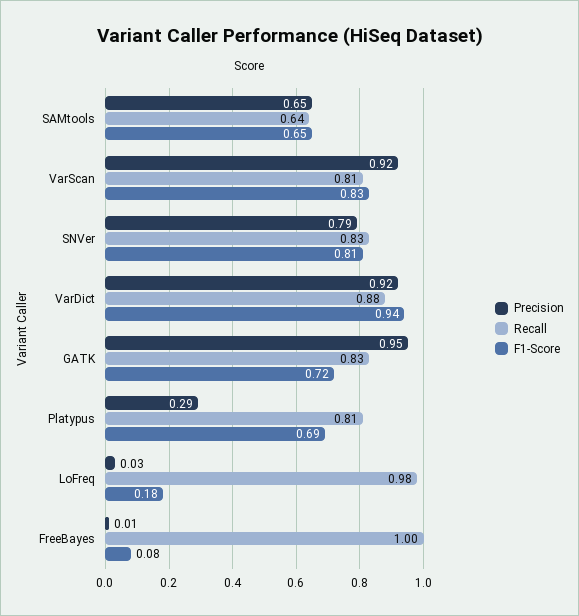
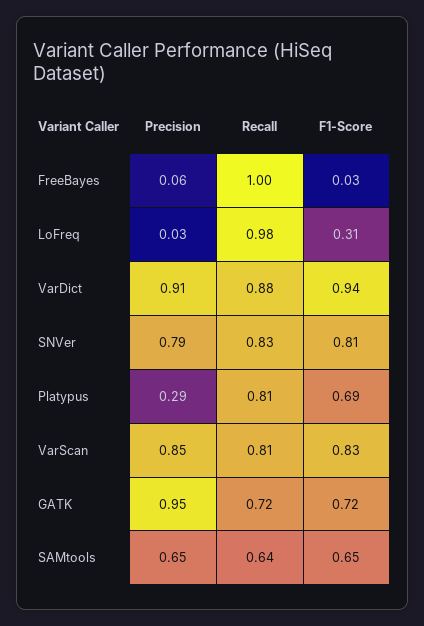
Precision, VarScan: 0.92 -> 0.85
Precision, VarDict: 0.92 -> 0.91
Recall, GATK: 0.83 -> 0.72
F1-Score, LoFreq: 0.18 -> 0.31
Precision, FreeBayes: 0.01 -> 0.06
F1-Score, FreeBayes: 0.08 -> 0.03

